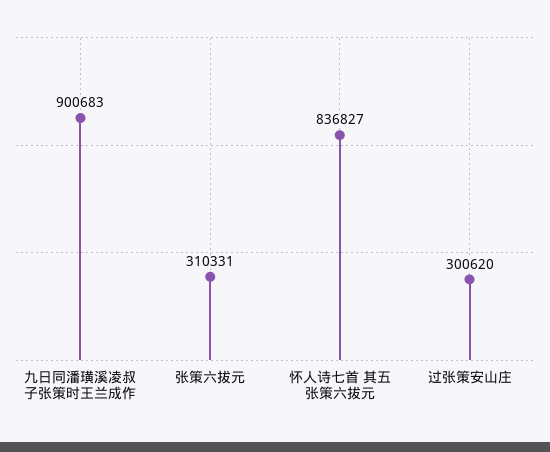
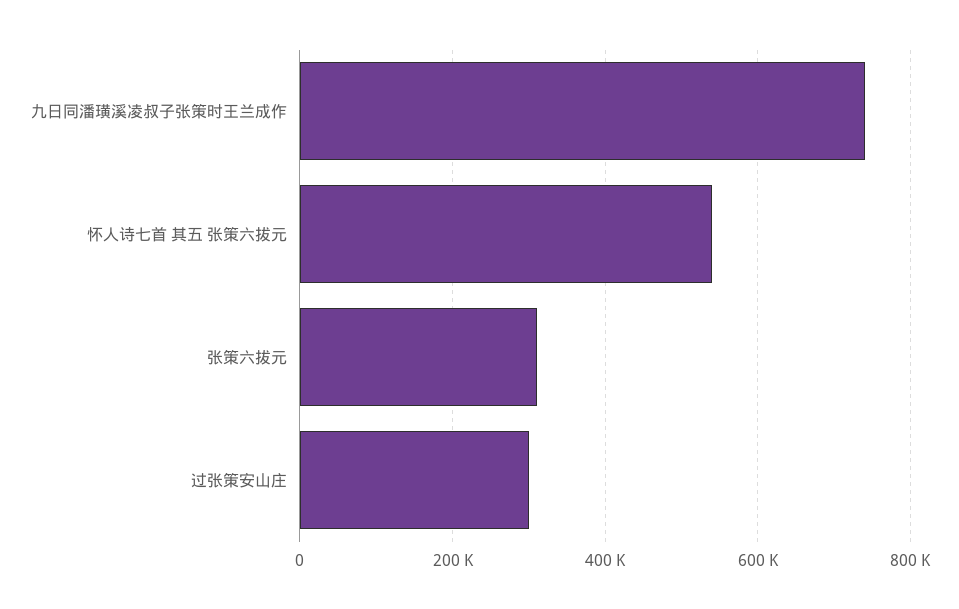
九日同潘璜溪凌叔子张策时王兰成作: 900683 -> 740000
怀人诗七首 其五 张策六拔元: 836827 -> 540000

